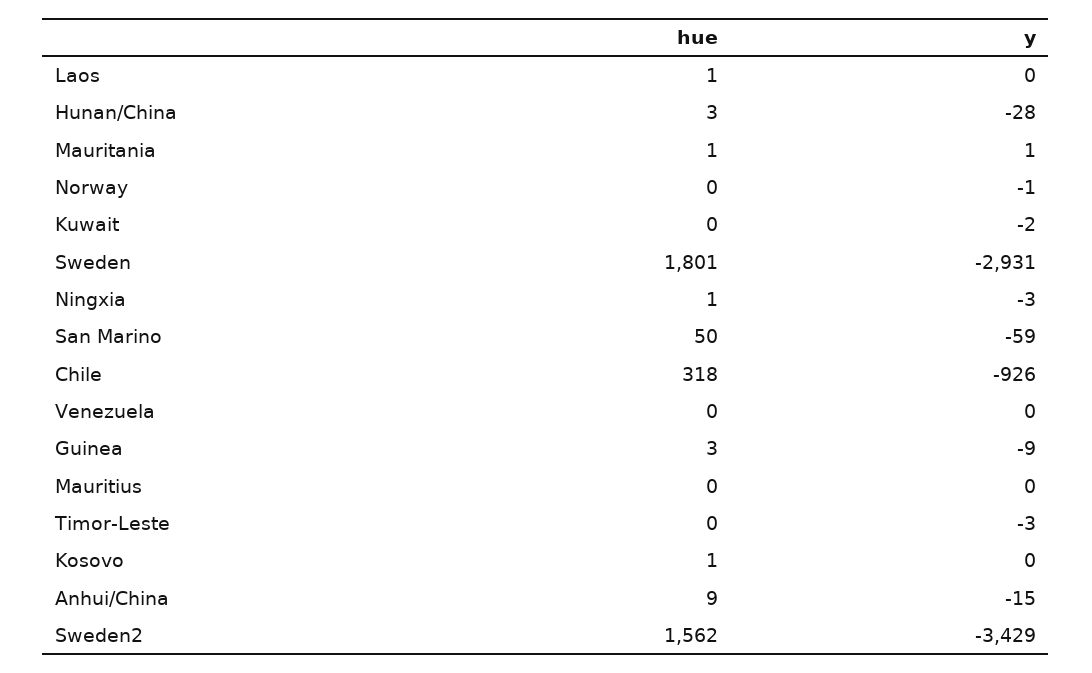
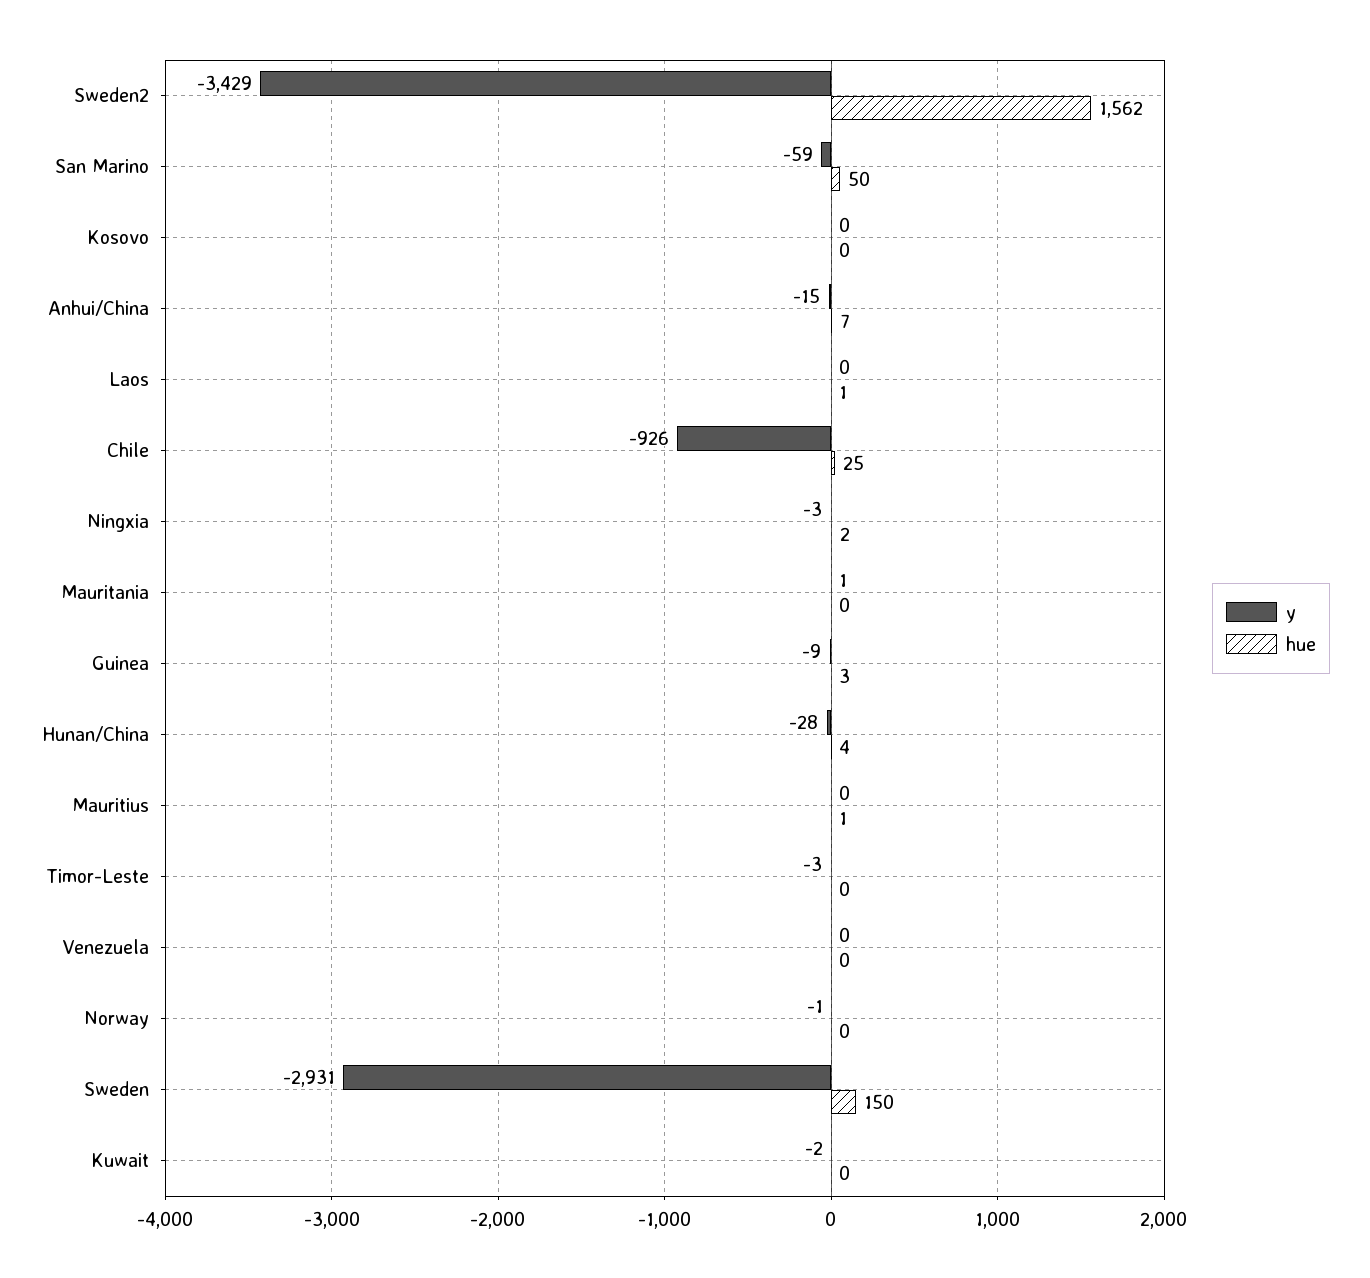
hue, Hunan/China: 3 -> 4
hue, Mauritania: 1 -> 0
hue, Sweden: 1801 -> 150
hue, Ningxia: 1 -> 2
hue, Chile: 318 -> 25
hue, Mauritius: 0 -> 1
hue, Kosovo: 1 -> 0
hue, Anhui/China: 9 -> 7

